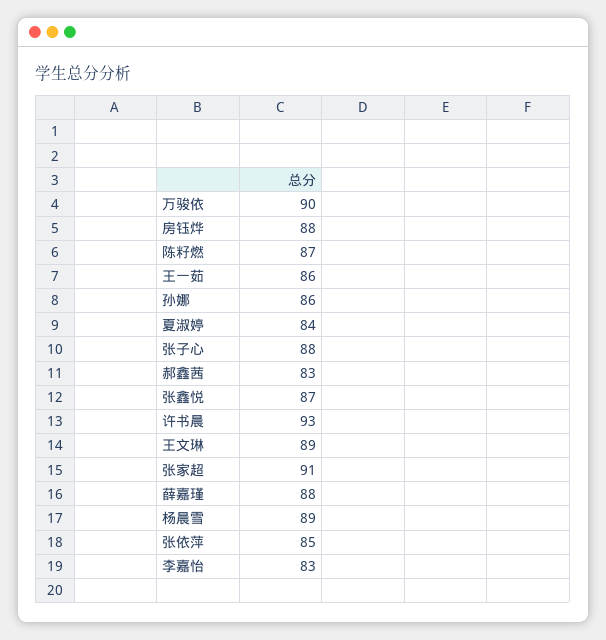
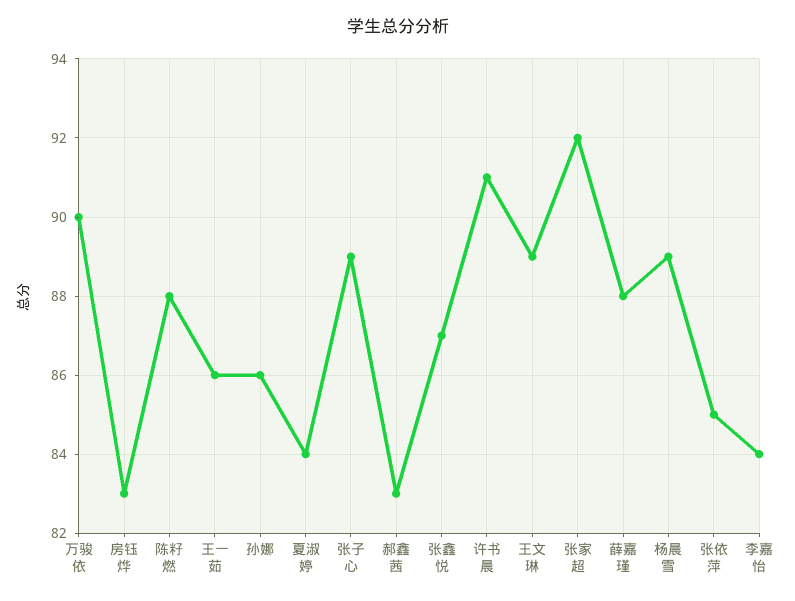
房钰烨: 88 -> 83
陈籽燃: 87 -> 88
张子心: 88 -> 89
许书晨: 93 -> 91
张家超: 91 -> 92
李嘉怡: 83 -> 84

